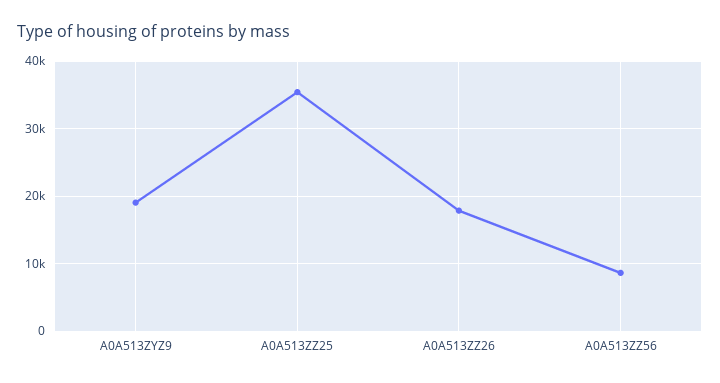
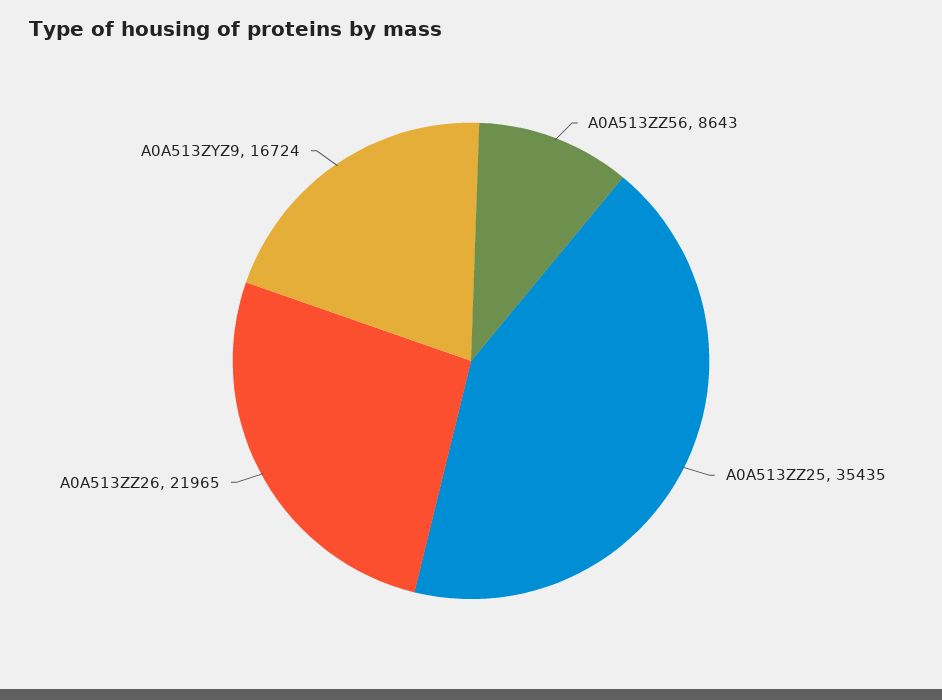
A0A513ZYZ9: 19000 -> 16724
A0A513ZZ26: 18000 -> 21965

